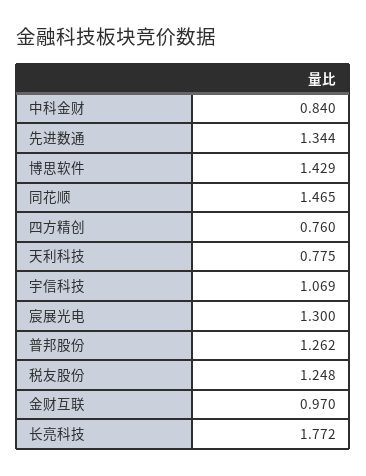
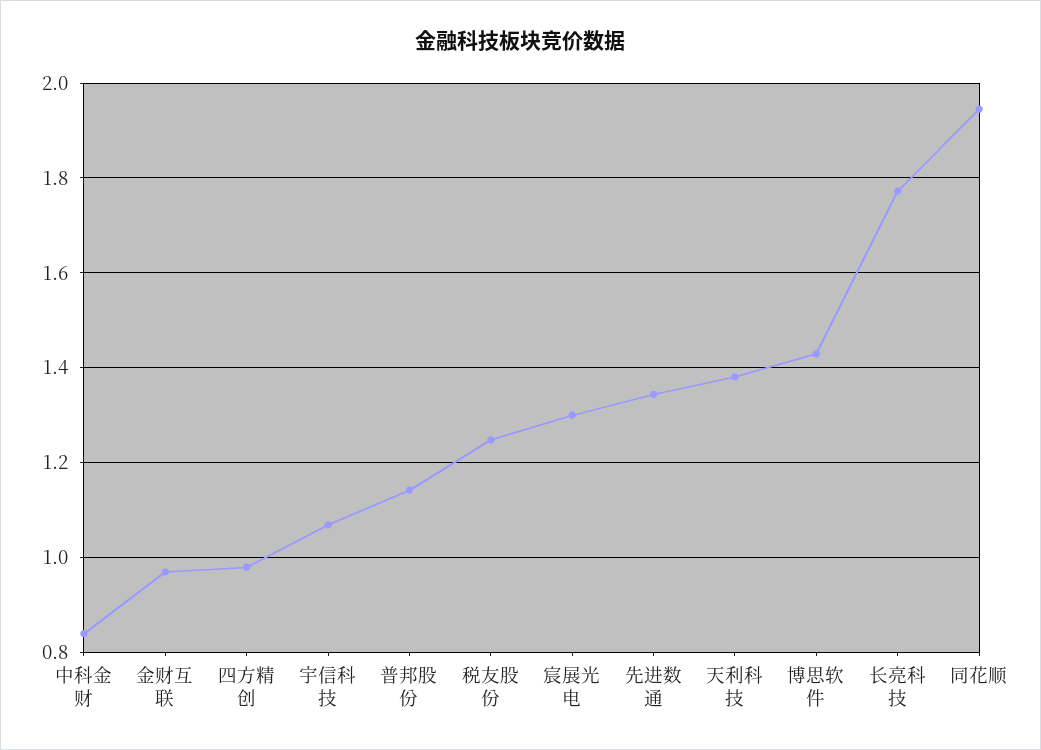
同花顺: 1.465 -> 1.94
四方精创: 0.76 -> 0.98
天利科技: 0.775 -> 1.38
普邦股份: 1.262 -> 1.14

